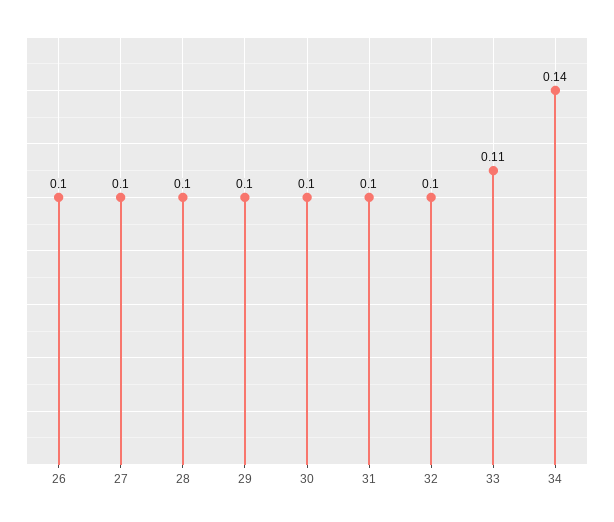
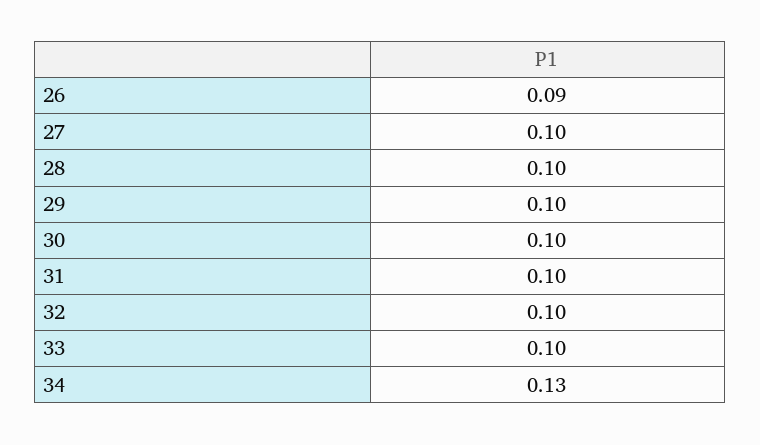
26: 0.1 -> 0.09
33: 0.11 -> 0.1
34: 0.14 -> 0.13

